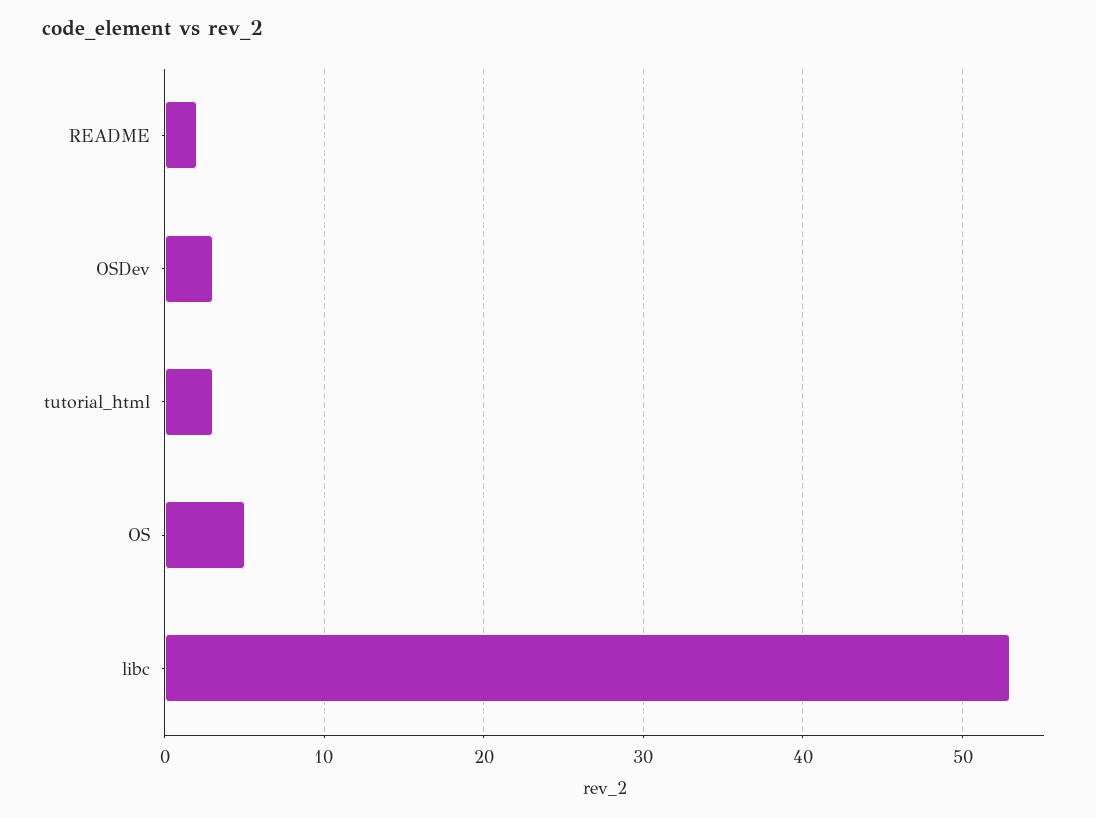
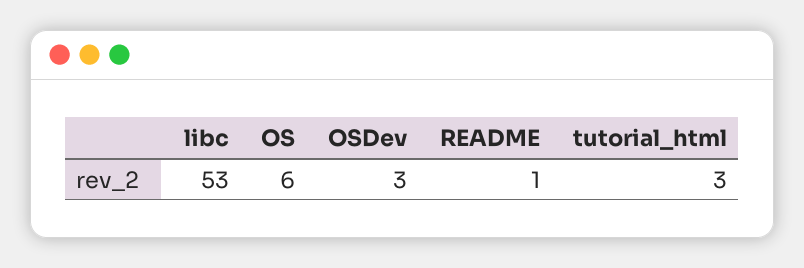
README: 2 -> 1
OS: 5 -> 6

